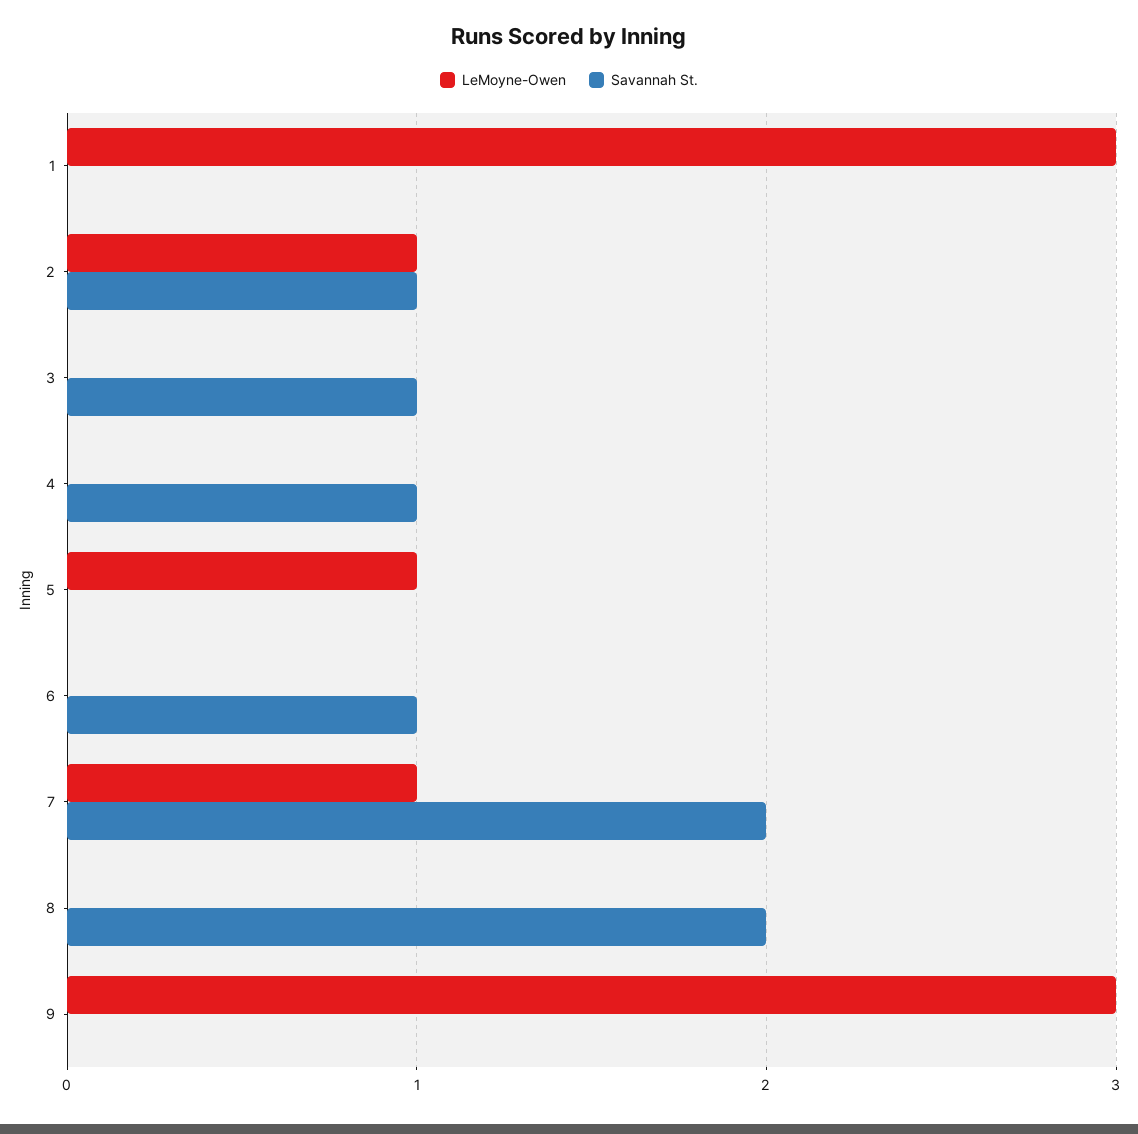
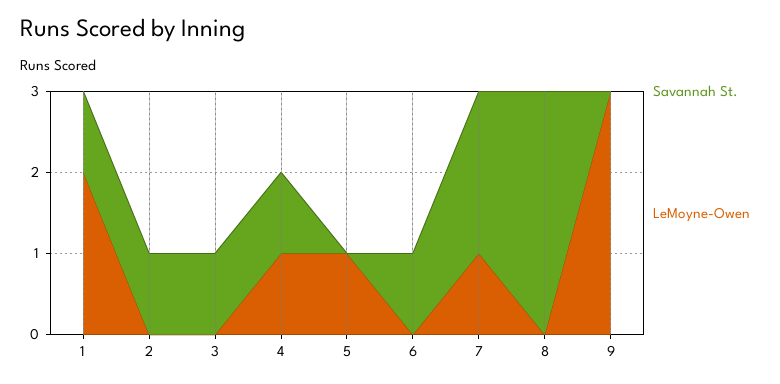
LeMoyne-Owen, 1: 3 -> 2
Savannah St., 1: 0 -> 1
LeMoyne-Owen, 2: 1 -> 0
LeMoyne-Owen, 4: 0 -> 1
Savannah St., 8: 2 -> 3

